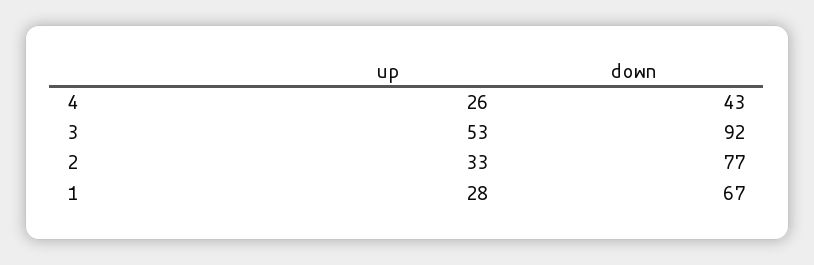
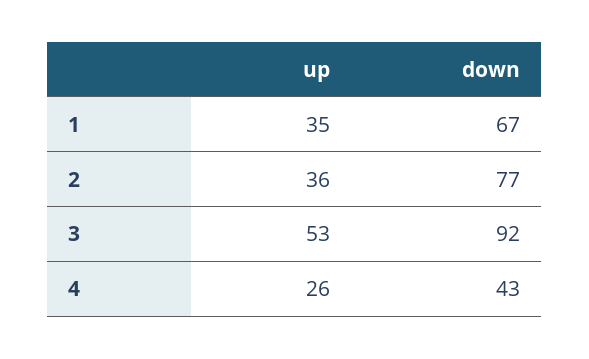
up, 2: 33 -> 36
up, 1: 28 -> 35

